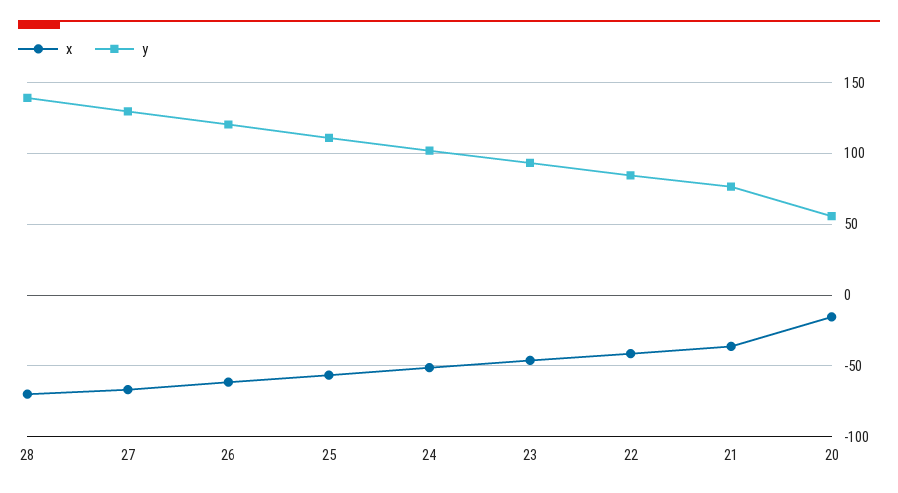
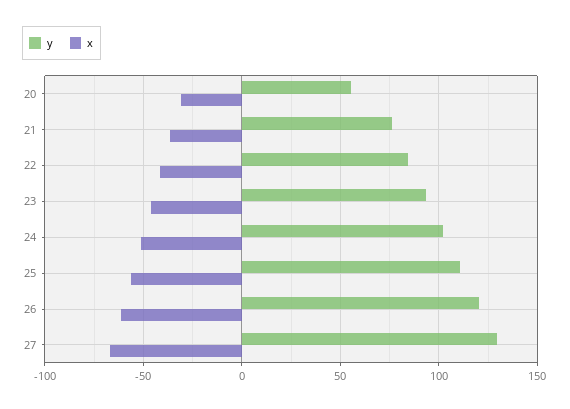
x, 28: -70 -> none
y, 28: 140 -> none
x, 20: -15 -> -30

